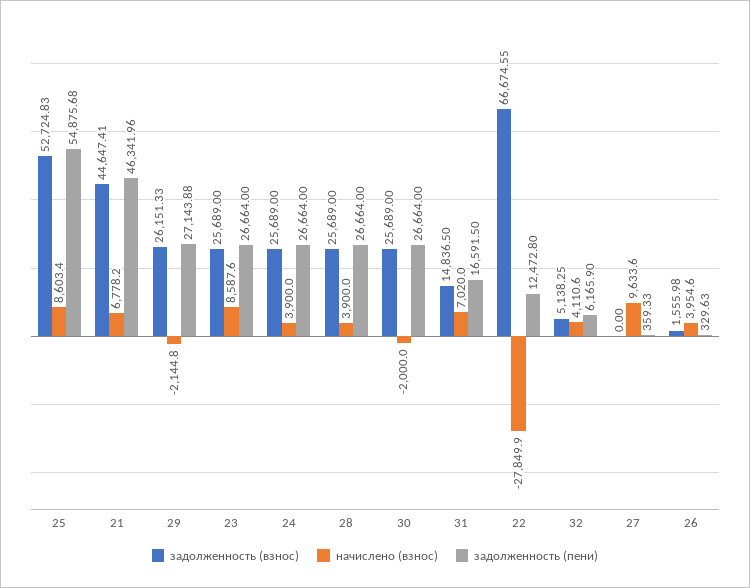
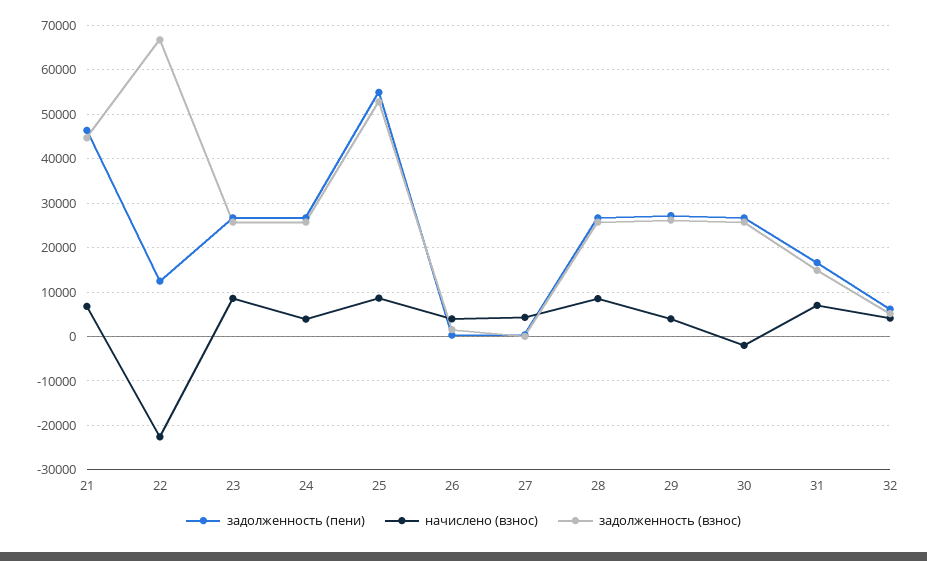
начислено (взнос), 29: -2144.8 -> 4000
начислено (взнос), 28: 3900 -> 8000
начислено (взнос), 22: -27849.9 -> -22000
начислено (взнос), 27: 9633.6 -> 4000

